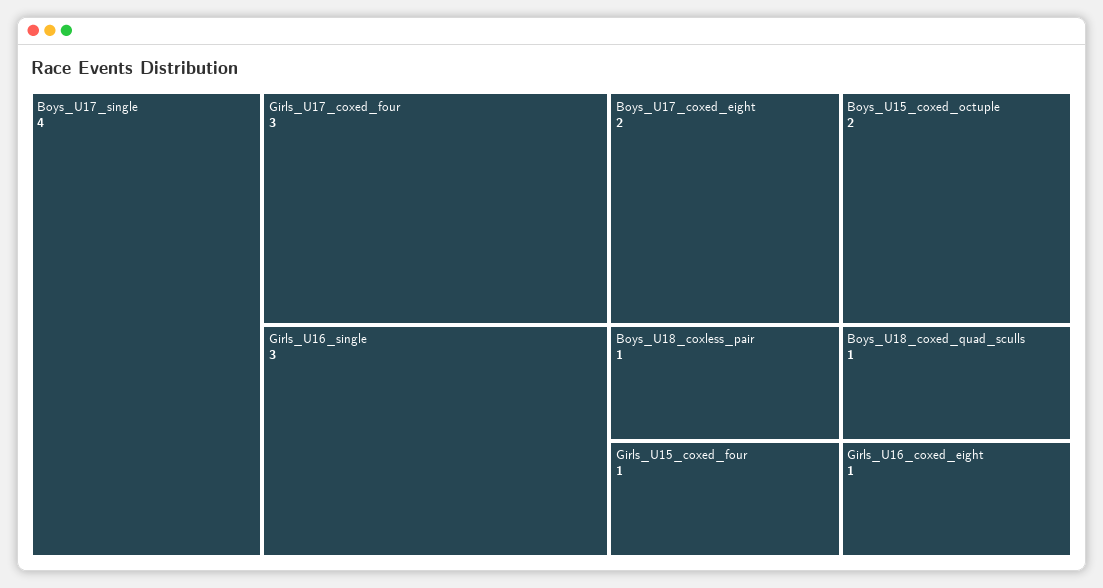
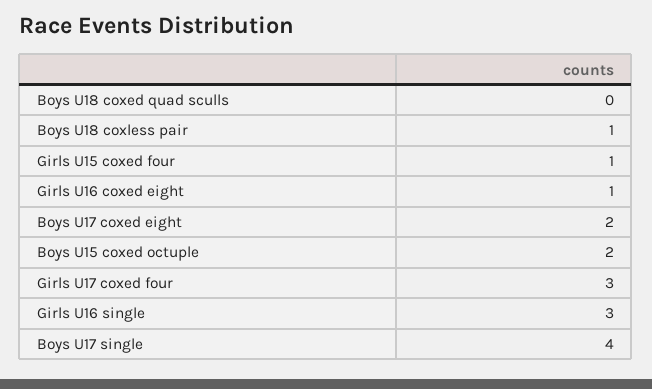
Boys_U18_coxed_quad_sculls: 1 -> 0

